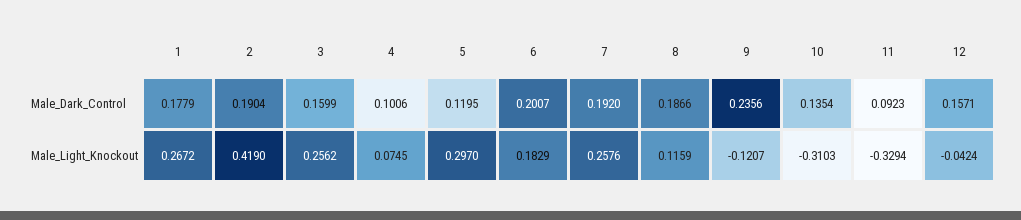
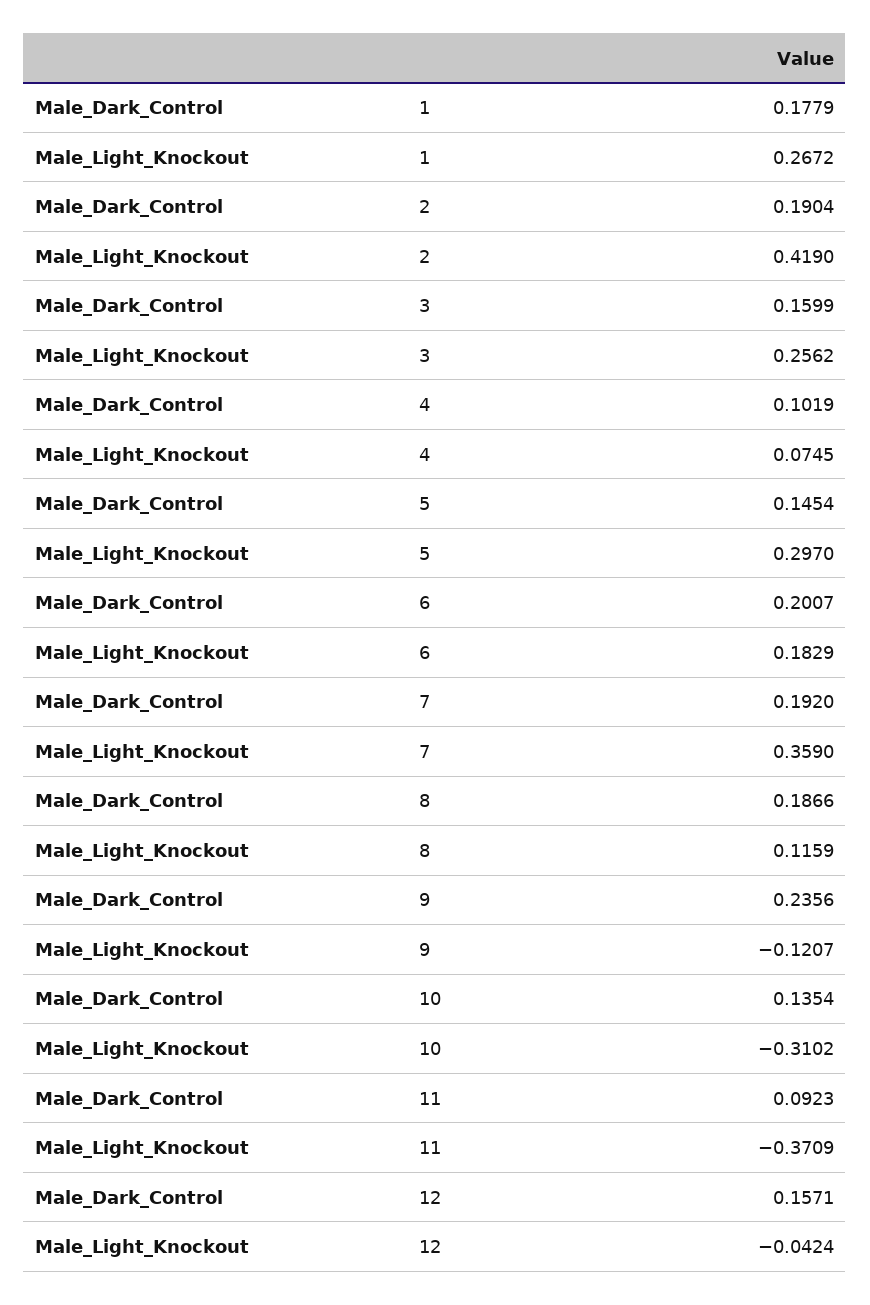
4, Male_Dark_Control: 0.1006 -> 0.1019
5, Male_Dark_Control: 0.1195 -> 0.1454
7, Male_Light_Knockout: 0.2576 -> 0.359
10, Male_Light_Knockout: -0.3103 -> -0.3102
11, Male_Light_Knockout: -0.3294 -> -0.3709

